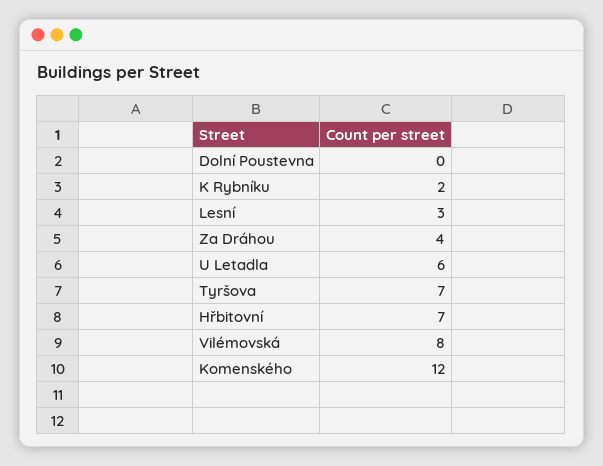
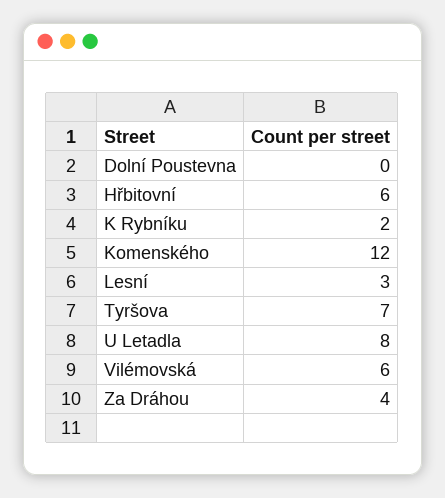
U Letadla: 6 -> 8
Hřbitovní: 7 -> 6
Vilémovská: 8 -> 6

